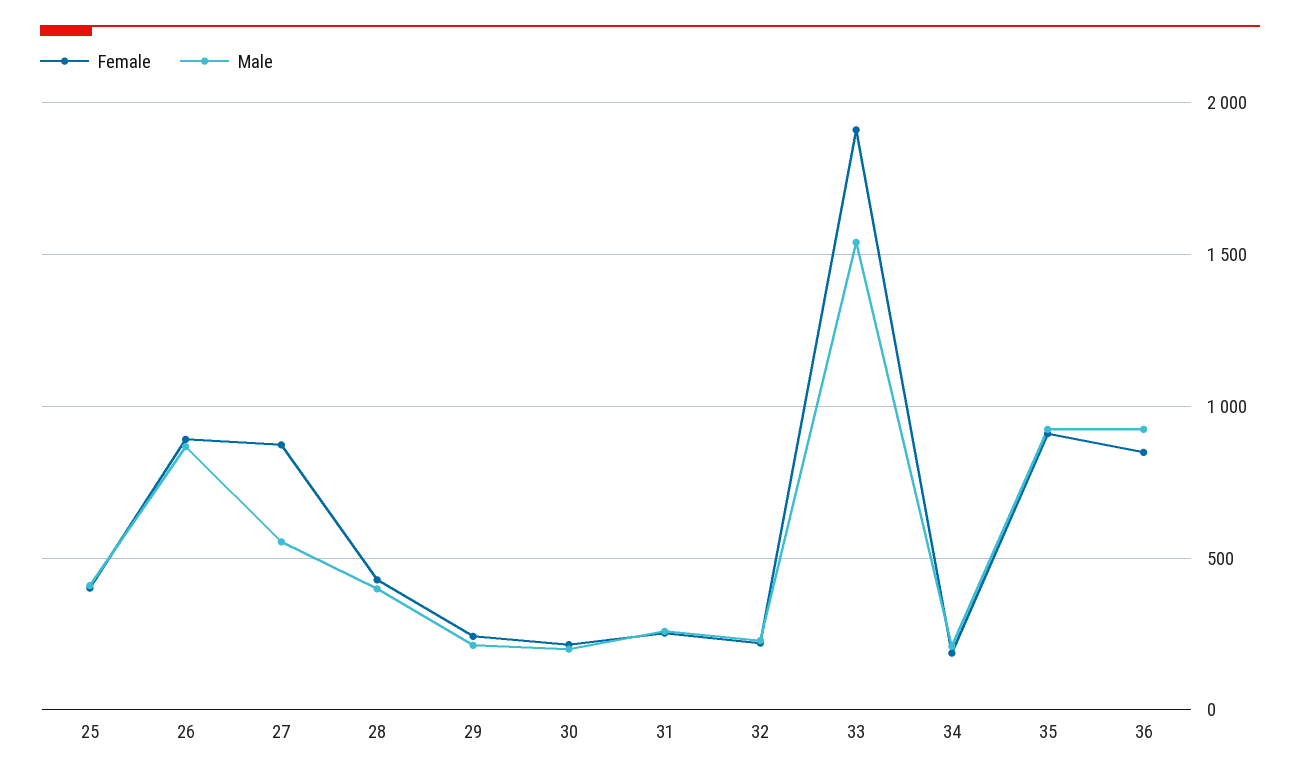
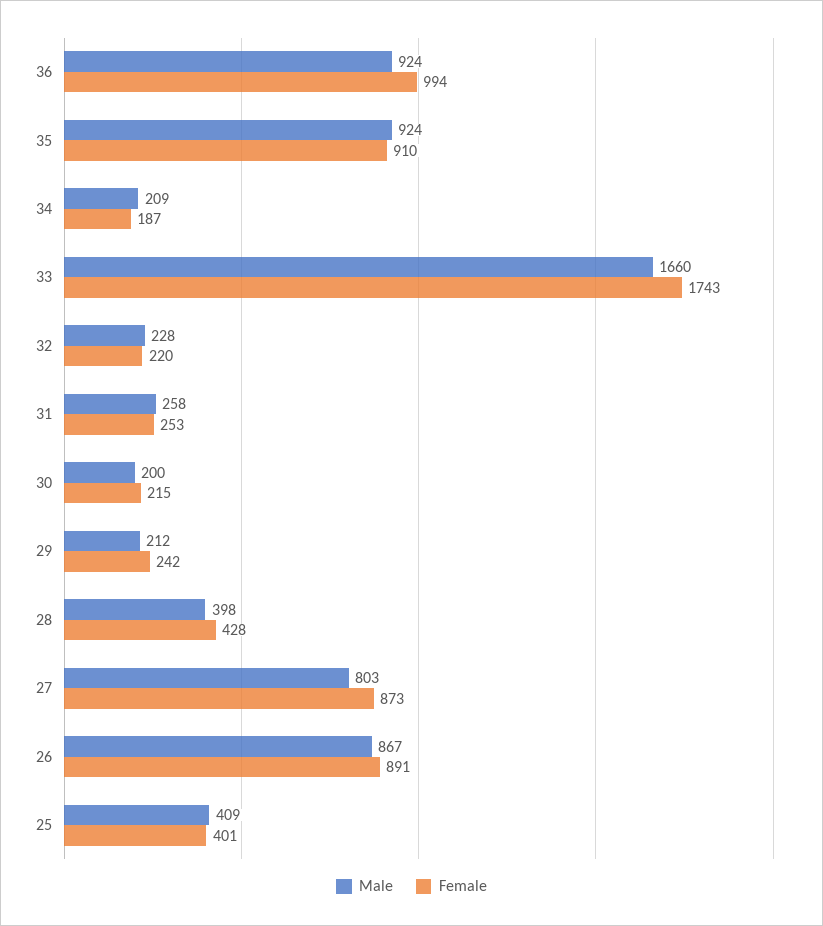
Male, 27: 550 -> 803
Female, 33: 1900 -> 1743
Male, 33: 1550 -> 1660
Female, 36: 850 -> 994

